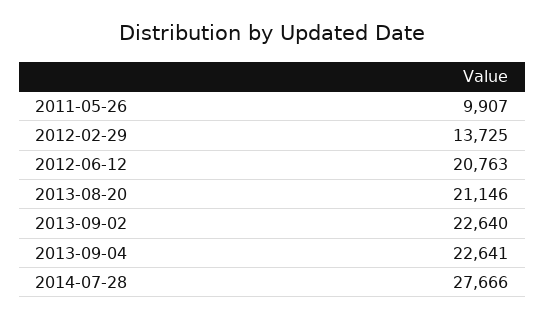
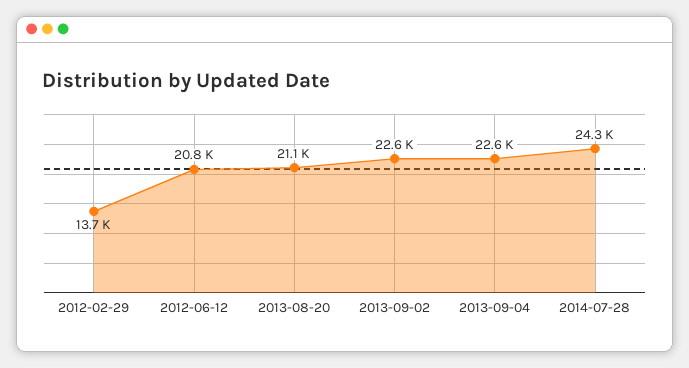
2011-05-26: 9907 -> none
2014-07-28: 27666 -> 24300

